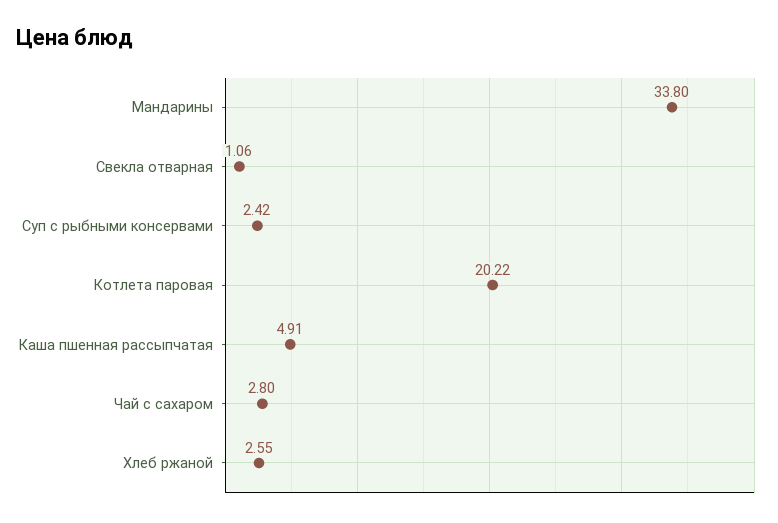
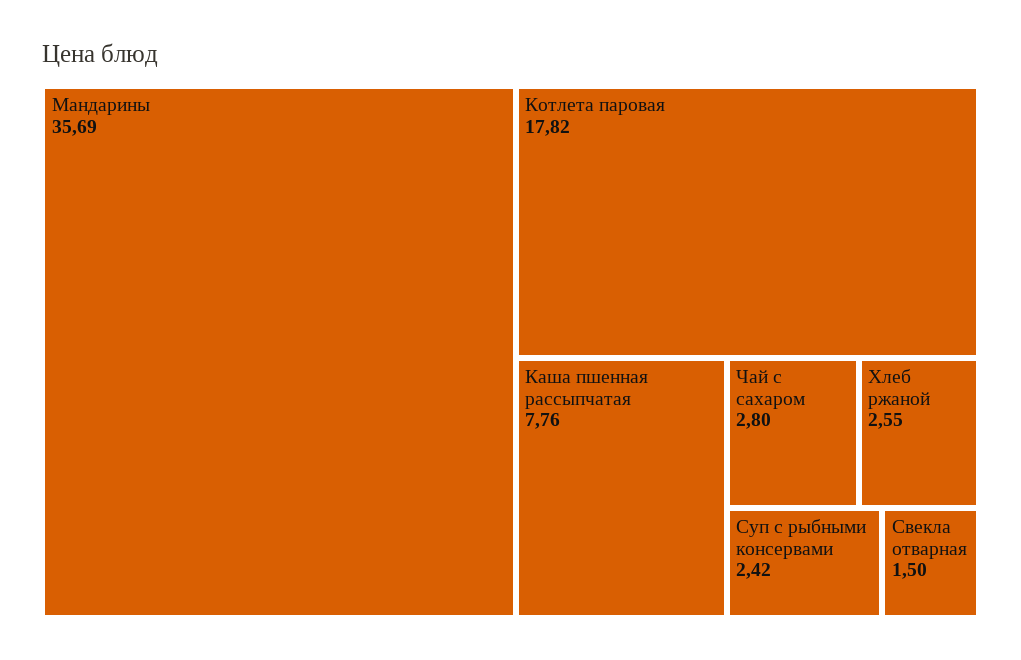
Мандарины: 33.8 -> 35.69
Свекла отварная: 1.06 -> 1.5
Котлета паровая: 20.22 -> 17.82
Каша пшенная рассыпчатая: 4.91 -> 7.76

